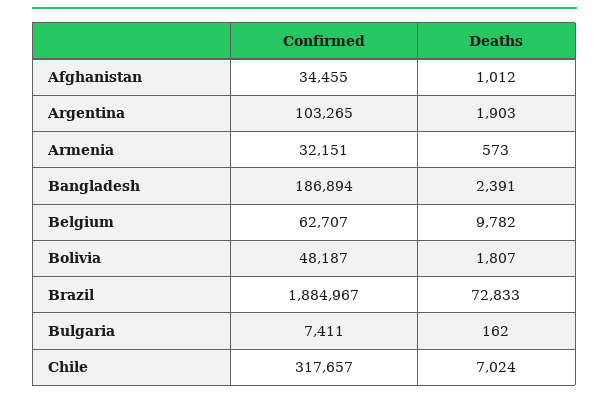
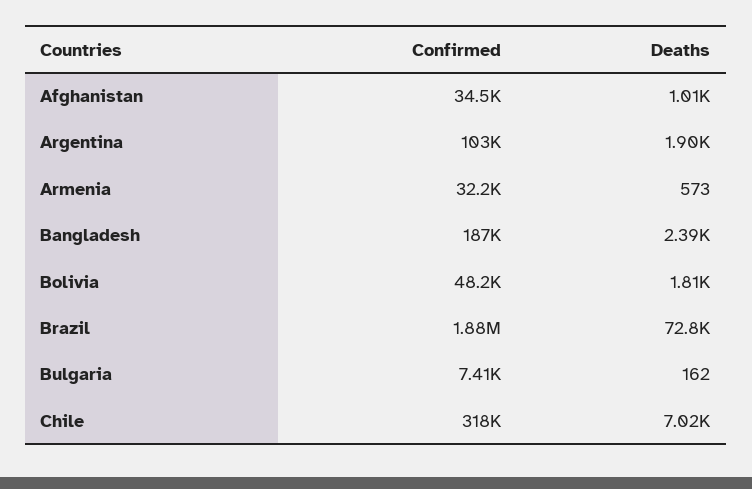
Confirmed, Belgium: 62707 -> none
Deaths, Belgium: 9782 -> none

